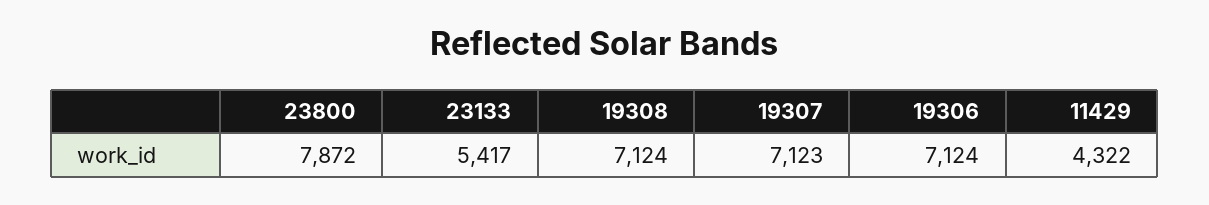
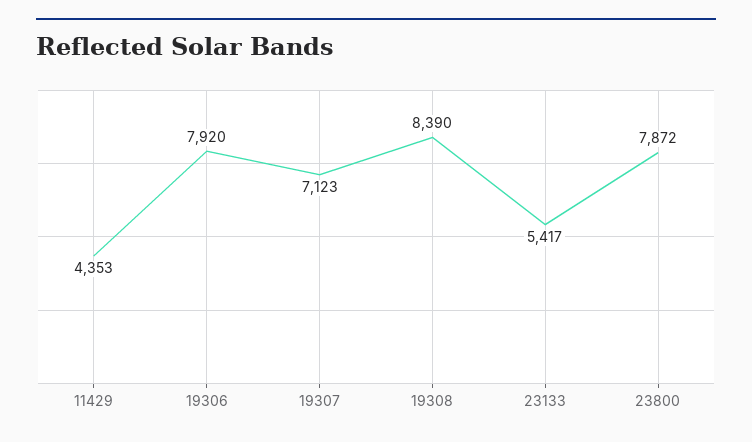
19308: 7124 -> 8390
19306: 7124 -> 7920
11429: 4322 -> 4353

